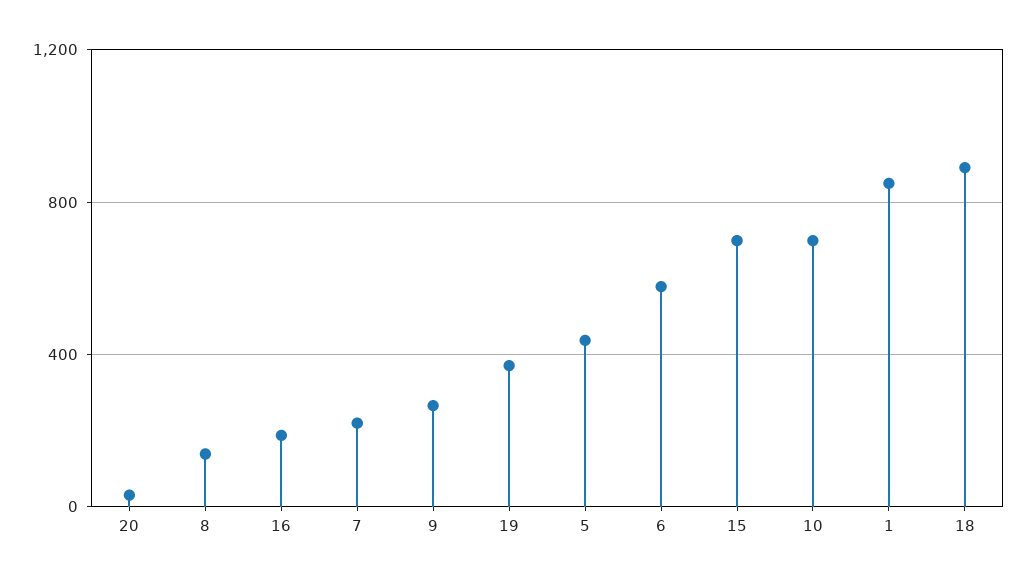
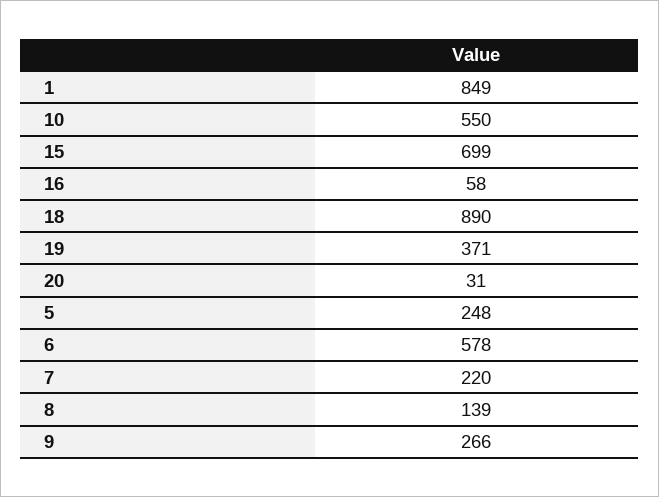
16: 200 -> 58
5: 450 -> 248
10: 700 -> 550

